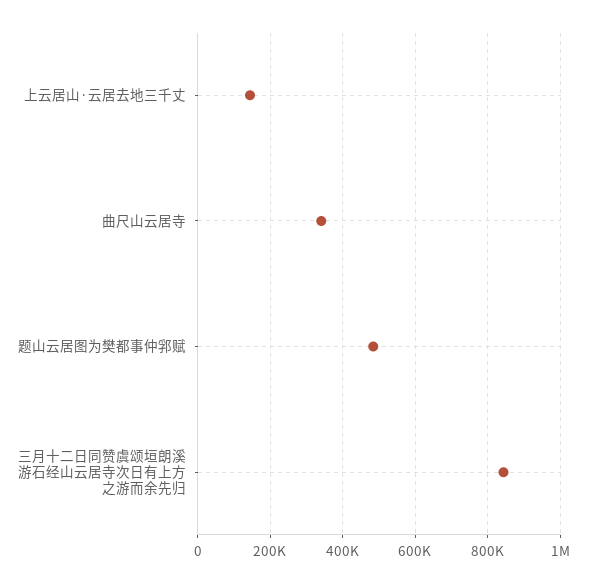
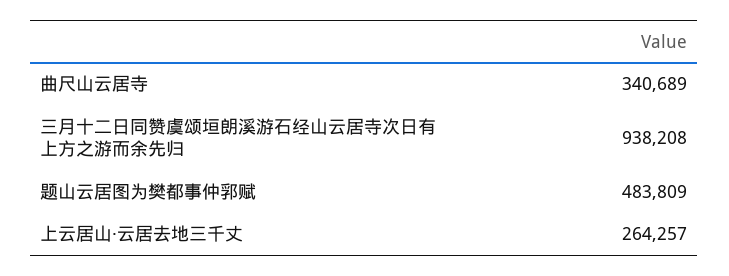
上云居山·云居去地三千丈: 140000 -> 264257
三月十二日同赞虞颂垣朗溪游石经山云居寺次日有上方之游而余先归: 840000 -> 938208

